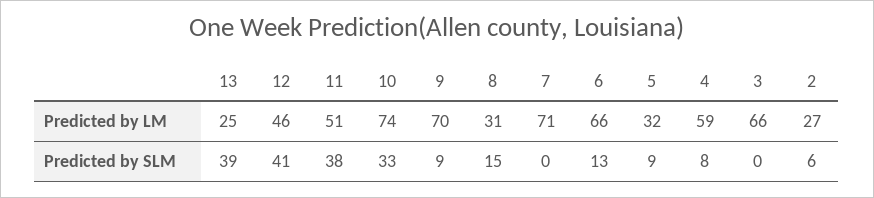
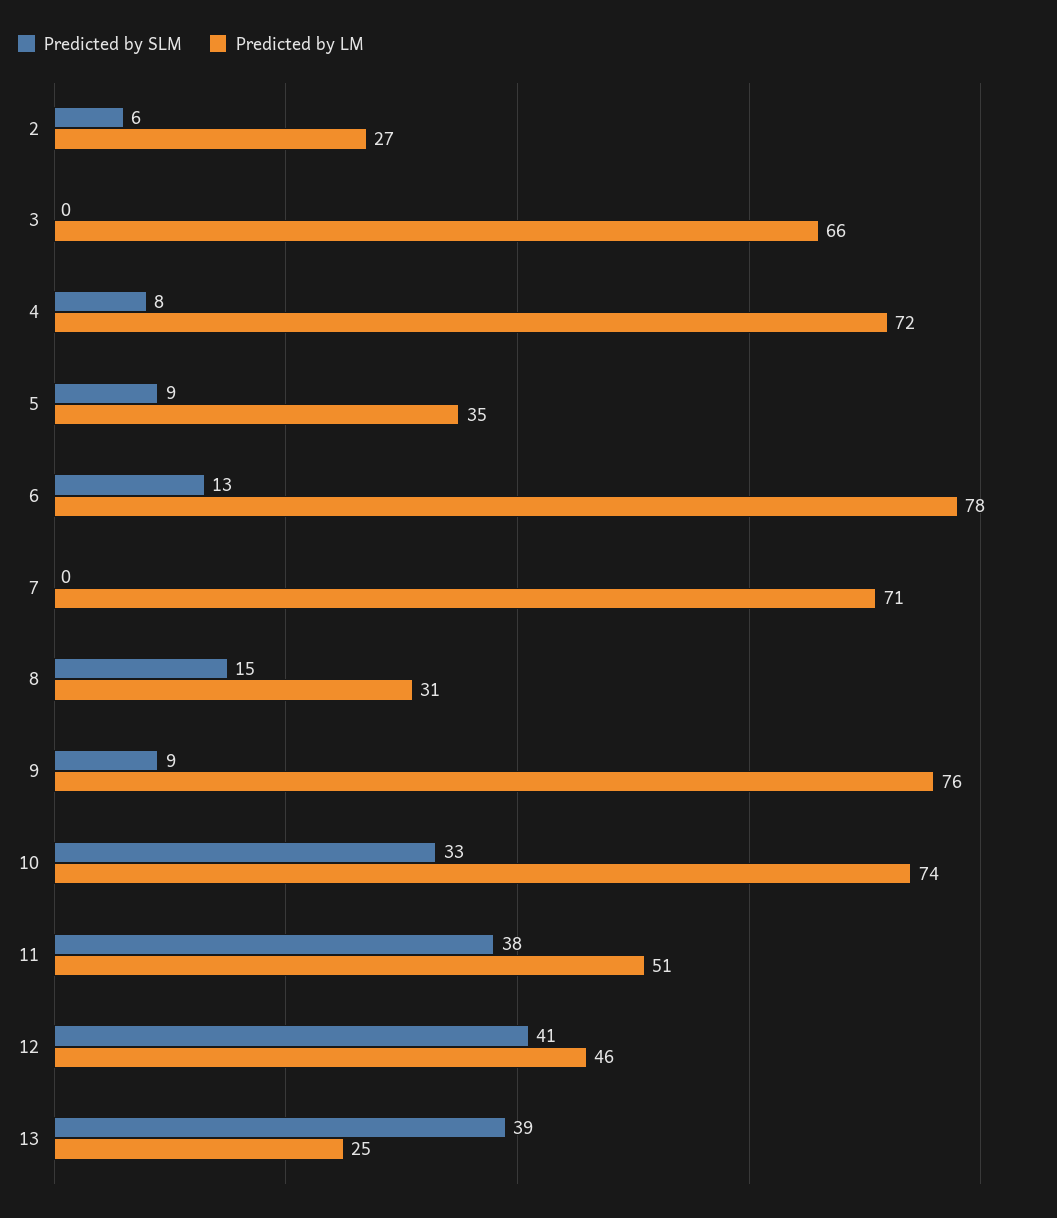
Predicted by LM, 9: 70 -> 76
Predicted by LM, 6: 66 -> 78
Predicted by LM, 5: 32 -> 35
Predicted by LM, 4: 59 -> 72

